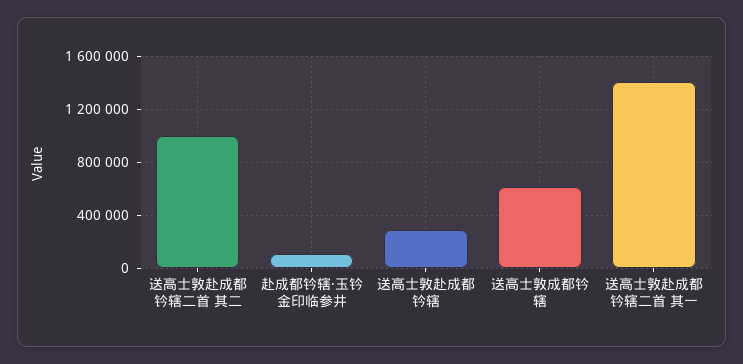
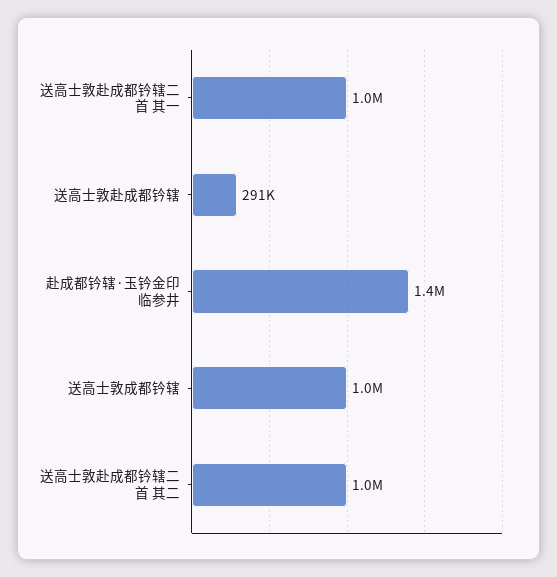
赴成都钤辖·玉钤金印临参井: 100000 -> 1400000
送高士敦成都钤辖: 600000 -> 1000000
送高士敦赴成都钤辖二首 其一: 1400000 -> 1000000

